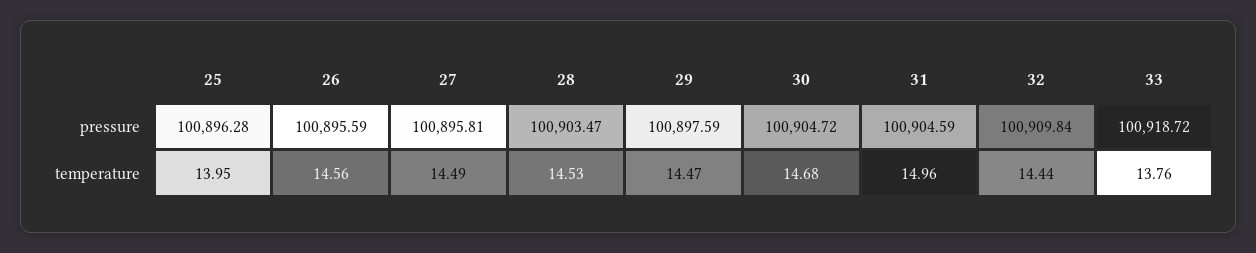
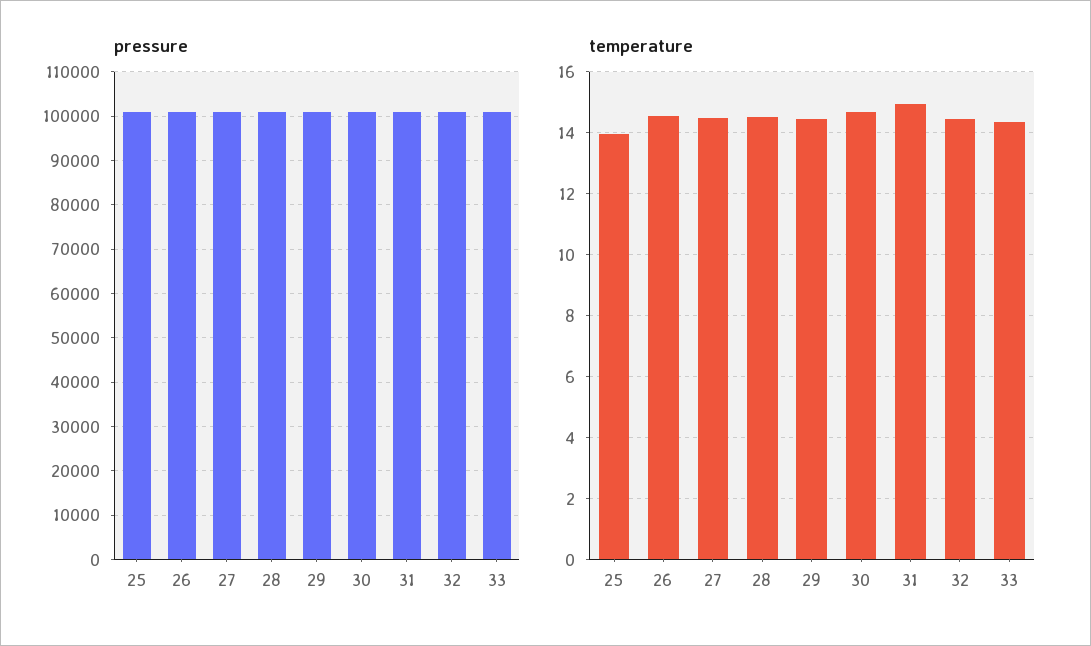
temperature, 33: 13.76 -> 14.4

